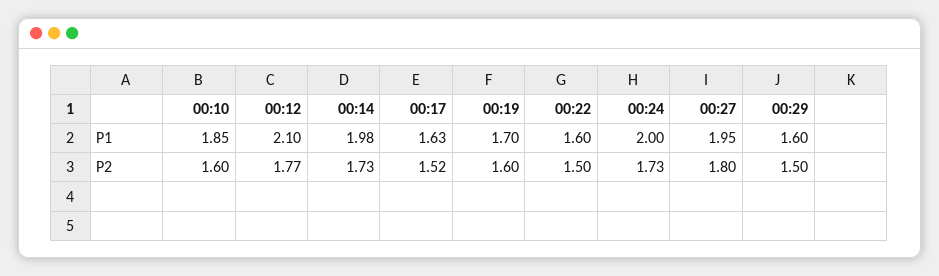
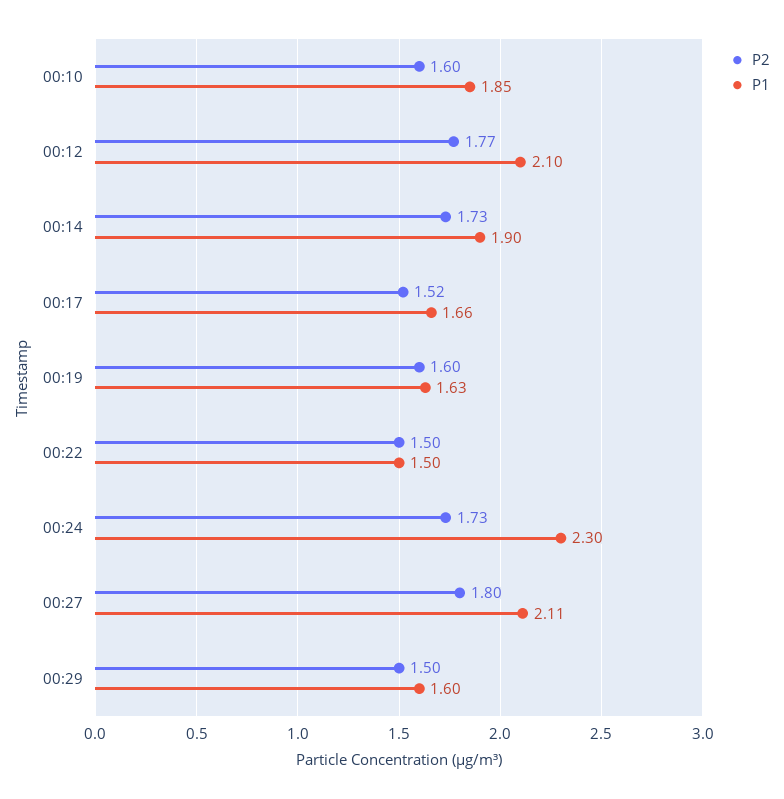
P1, 00:14: 1.98 -> 1.9
P1, 00:17: 1.63 -> 1.66
P1, 00:19: 1.7 -> 1.63
P1, 00:22: 1.6 -> 1.5
P1, 00:24: 2 -> 2.3
P1, 00:27: 1.95 -> 2.11

